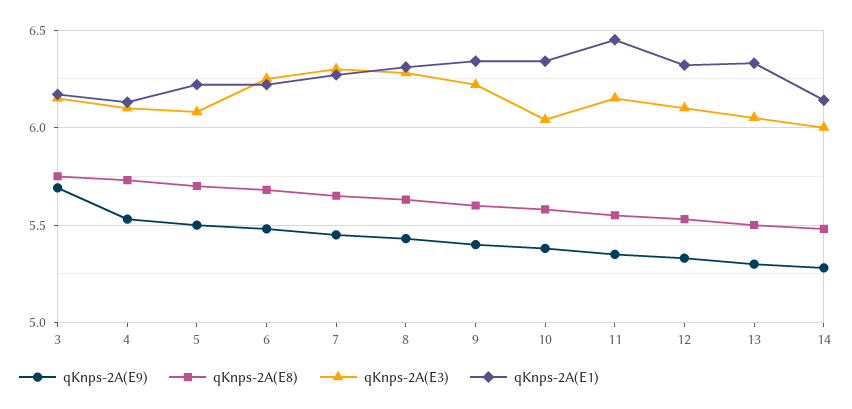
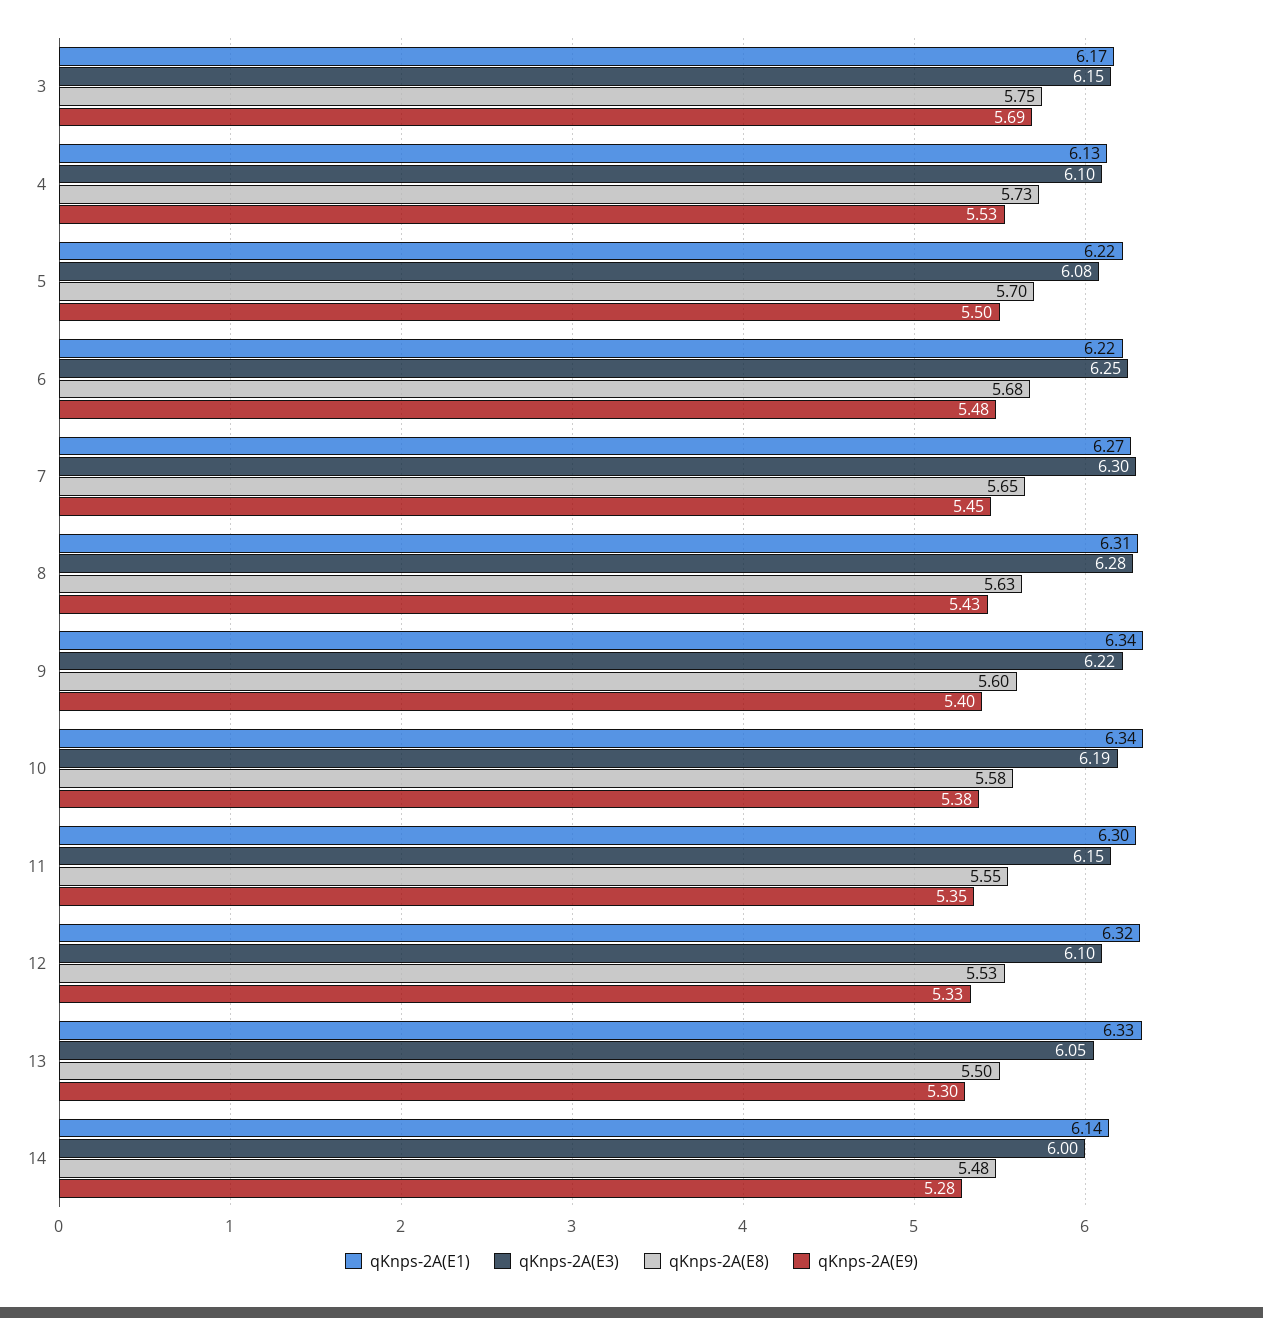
qKnps-2A(E3), 10: 6.05 -> 6.19
qKnps-2A(E1), 11: 6.45 -> 6.3

